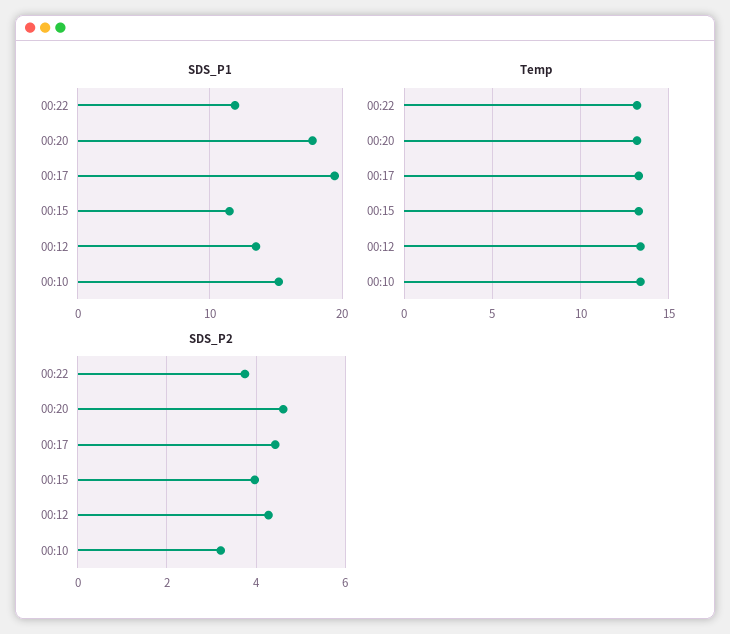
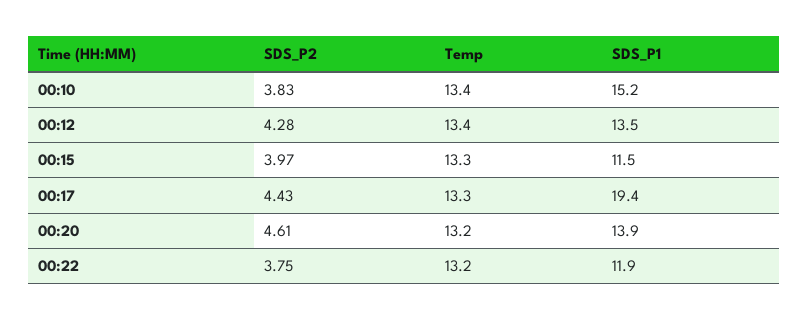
SDS_P1, 00:20: 18 -> 13.9
SDS_P2, 00:10: 3.2 -> 3.83

